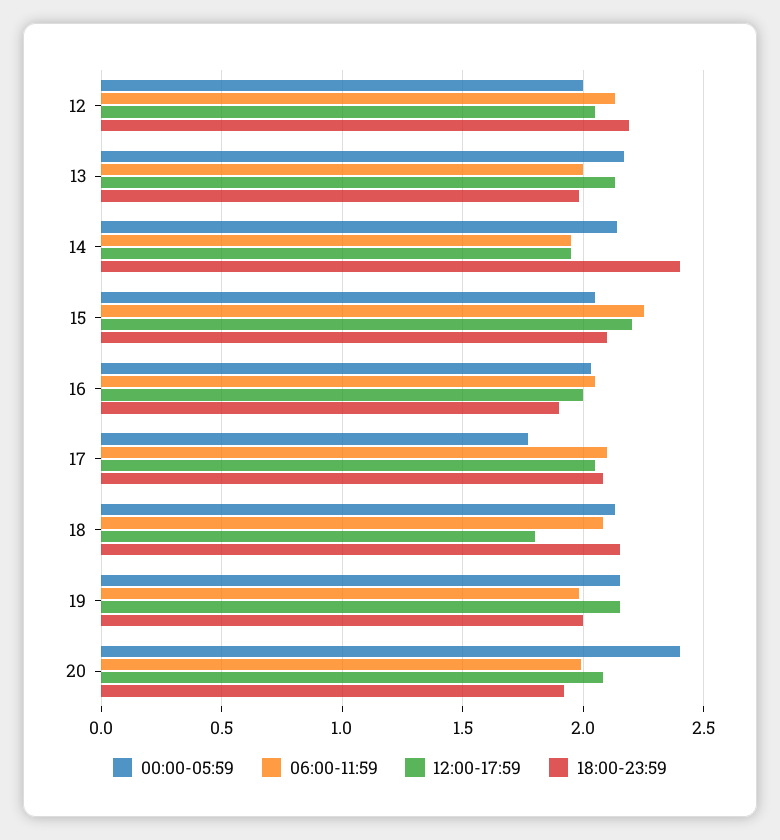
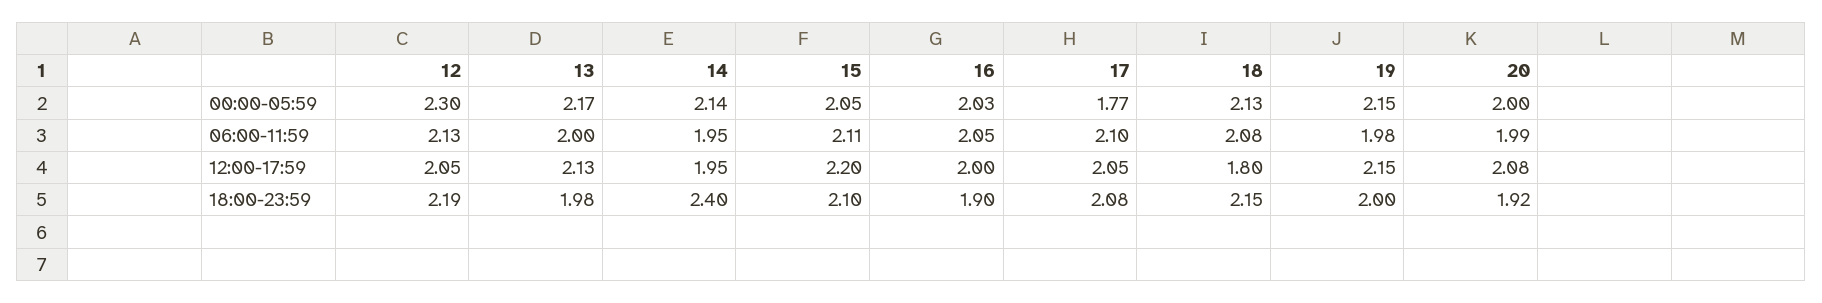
00:00-05:59, 12: 2 -> 2.3
06:00-11:59, 15: 2.25 -> 2.11
00:00-05:59, 20: 2.4 -> 2

